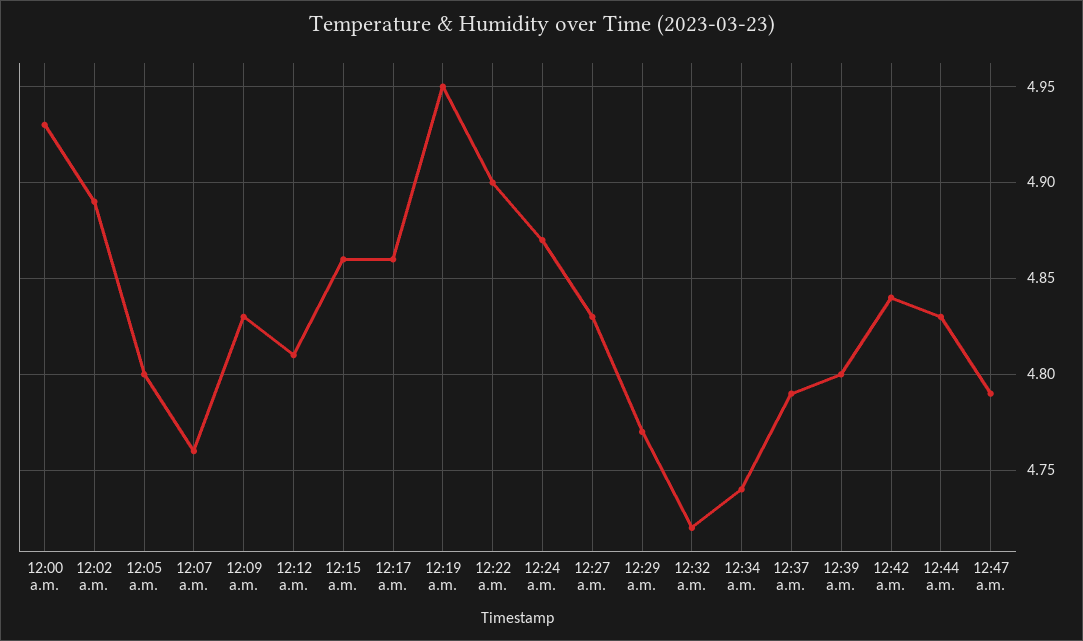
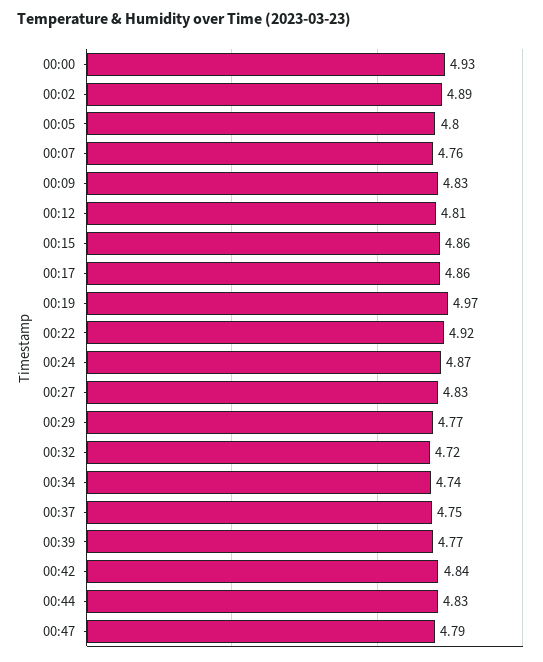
12:19 a.m.: 4.95 -> 4.97
12:22 a.m.: 4.9 -> 4.92
12:37 a.m.: 4.79 -> 4.75
12:39 a.m.: 4.8 -> 4.77

